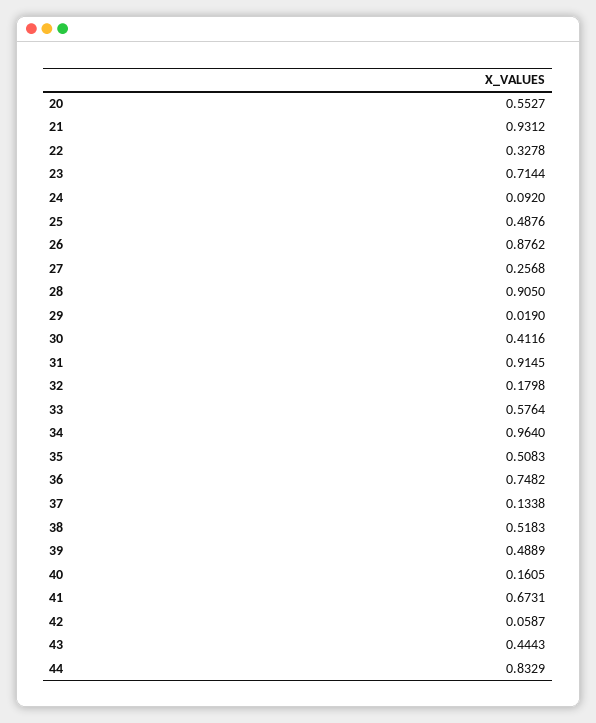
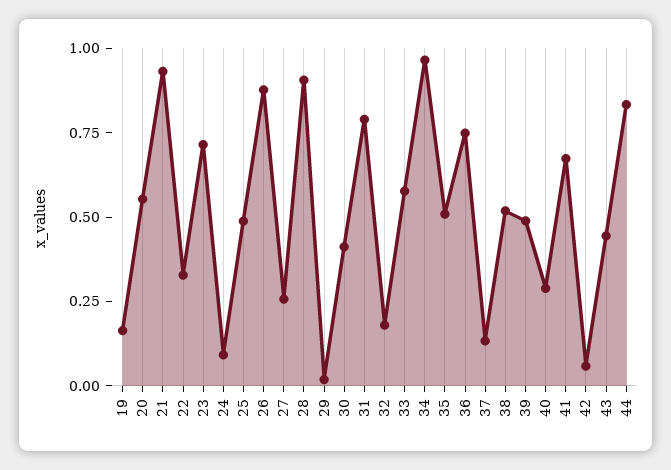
31: 0.9145 -> 0.8
40: 0.1605 -> 0.3
19: none -> 0.15

